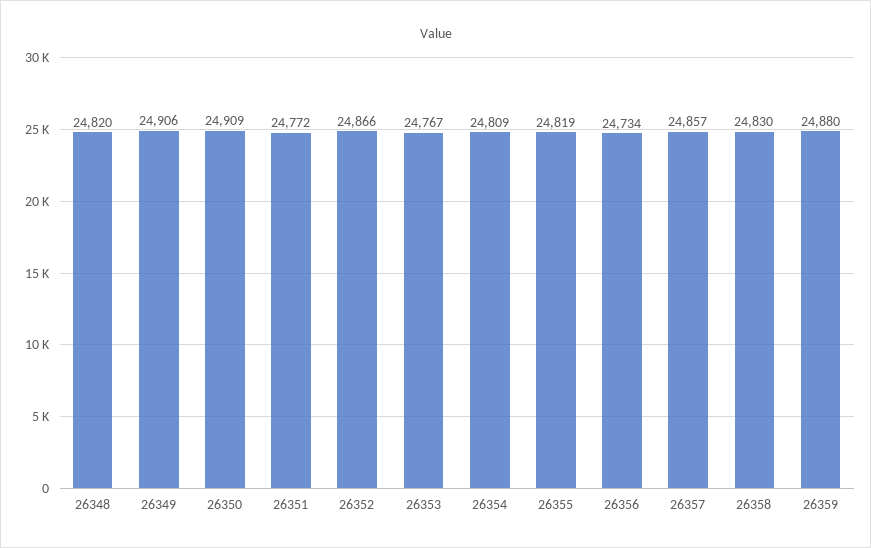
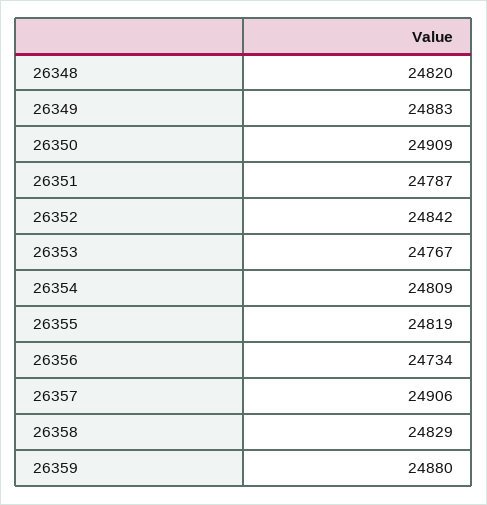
26349: 24906 -> 24883
26351: 24772 -> 24787
26352: 24866 -> 24842
26357: 24857 -> 24906
26358: 24830 -> 24829

